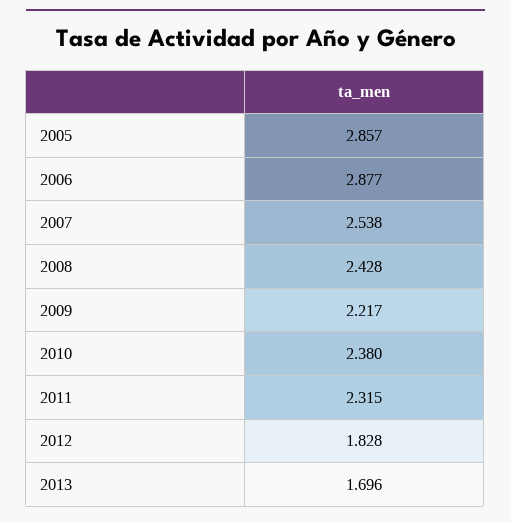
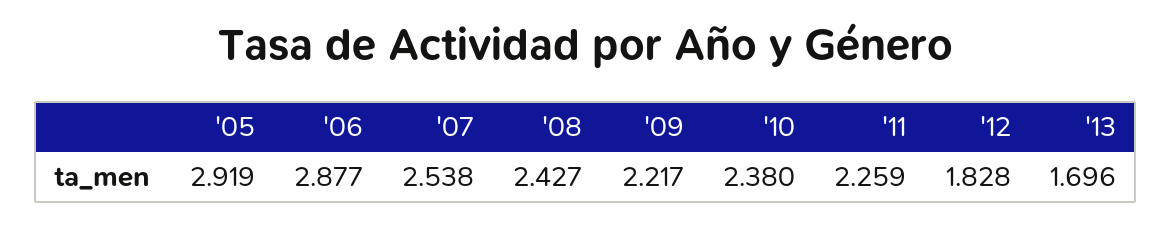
2005: 2.857 -> 2.919
2008: 2.428 -> 2.427
2011: 2.315 -> 2.259

